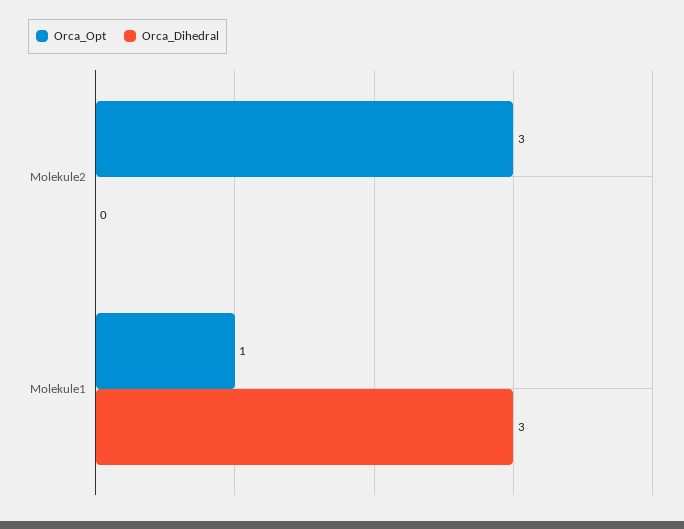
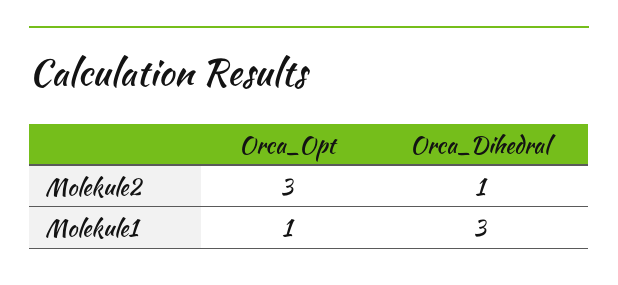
Orca_Dihedral, Molekule2: 0 -> 1

